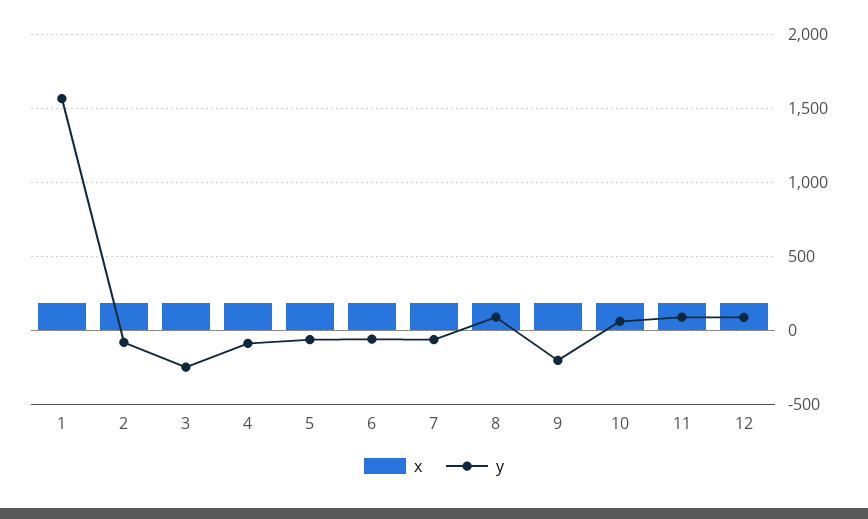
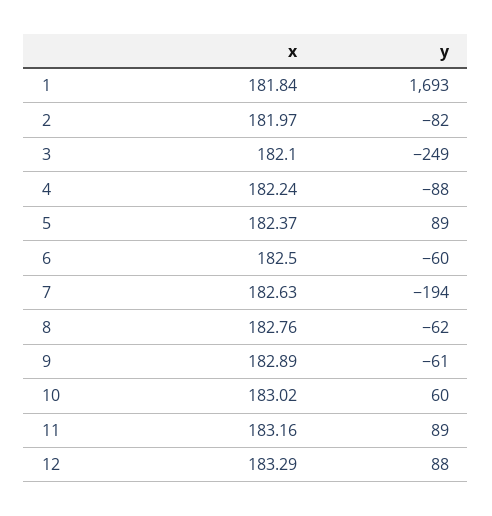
y, 1: 1550 -> 1693
y, 5: -50 -> 89
y, 7: -50 -> -194
y, 8: 100 -> -62
y, 9: -200 -> -61

